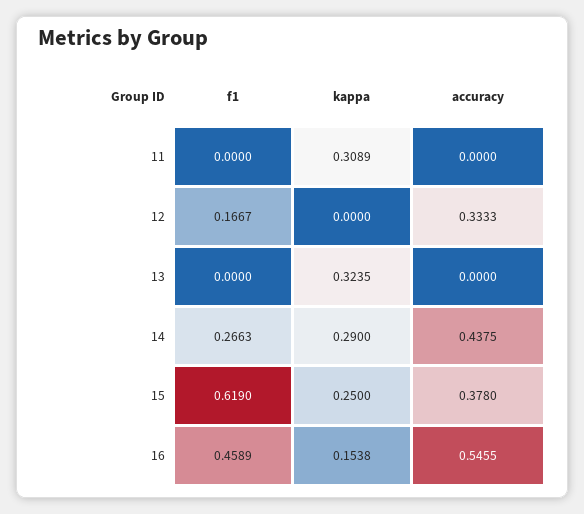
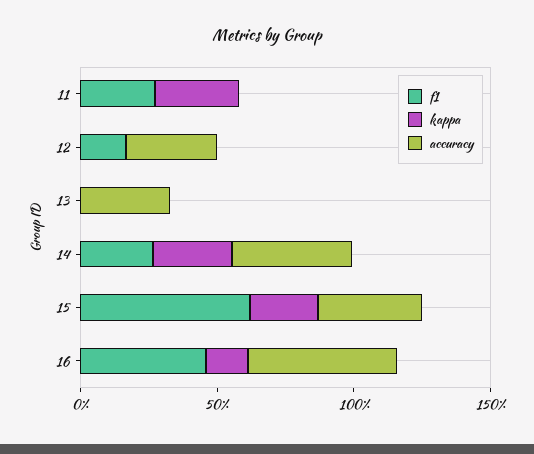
f1, 11: 0 -> 0.3
kappa, 13: 0.3235 -> 0
accuracy, 13: 0 -> 0.3

